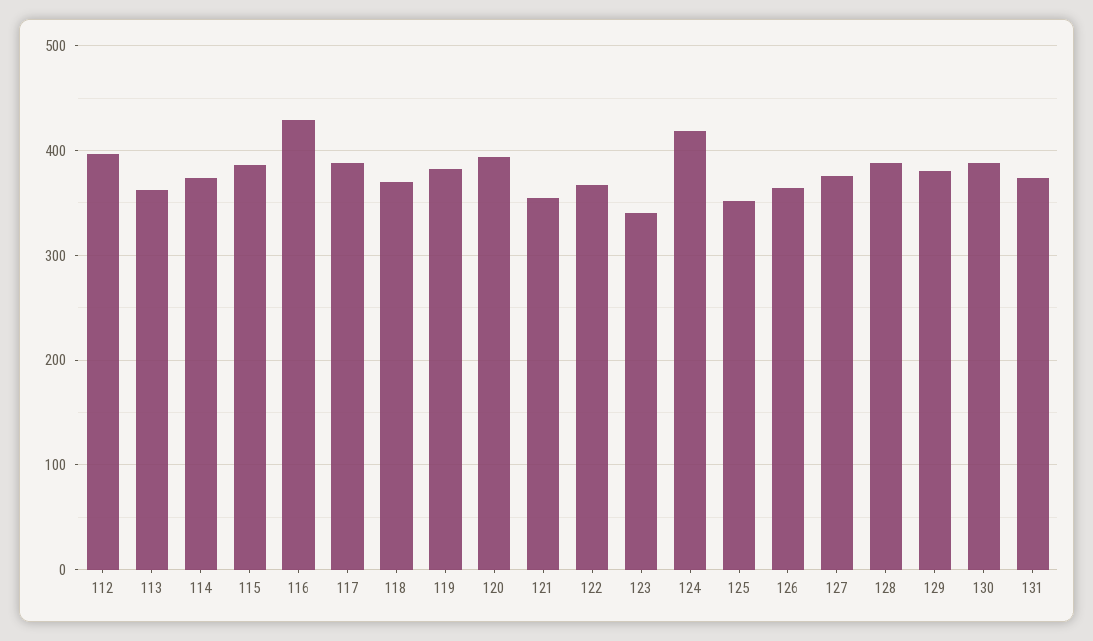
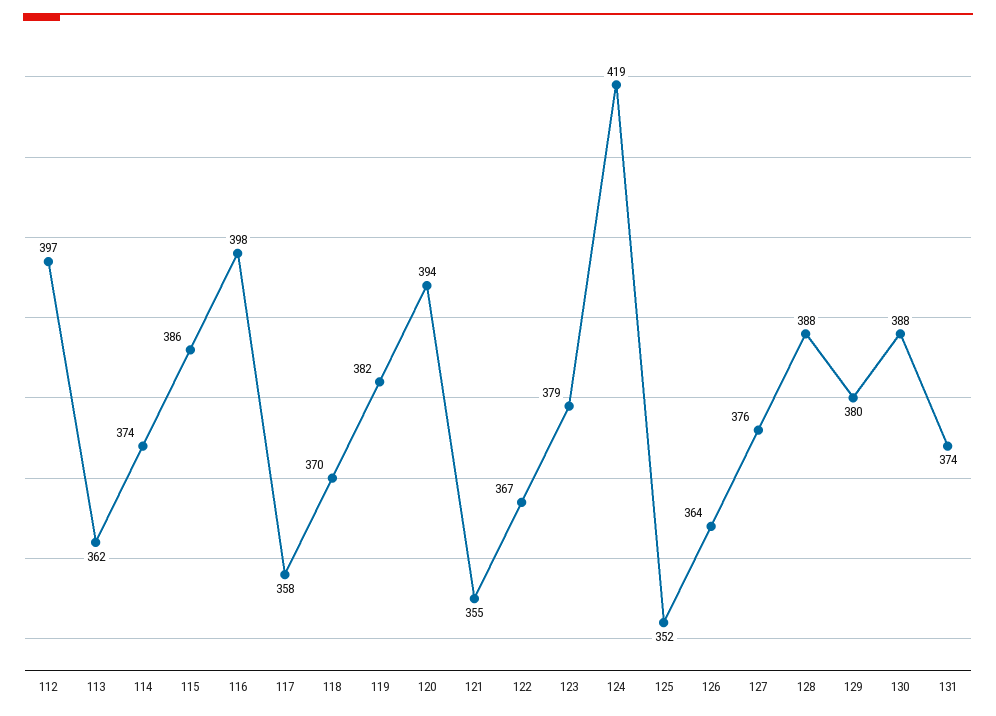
116: 430 -> 398
117: 390 -> 358
123: 340 -> 379

